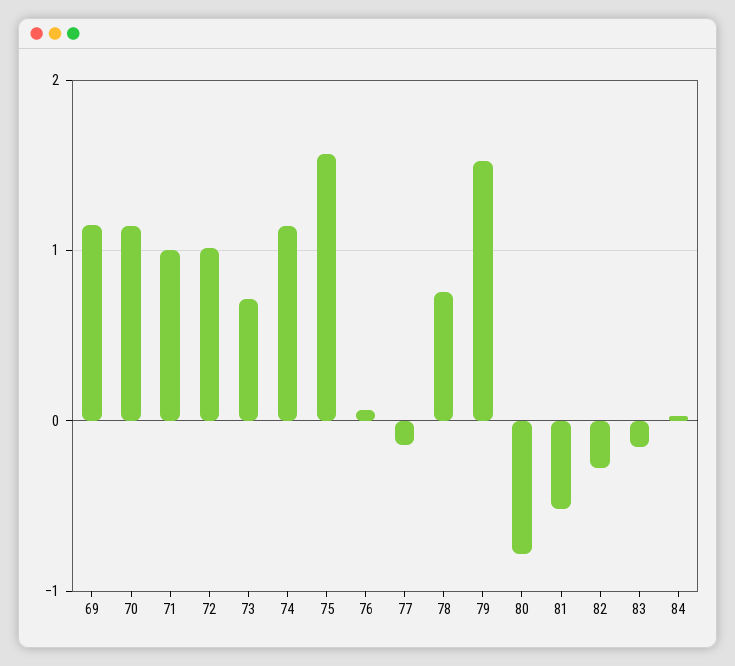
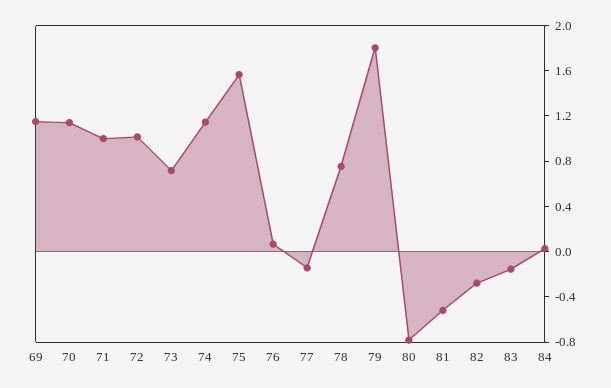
79: 1.5 -> 1.8

